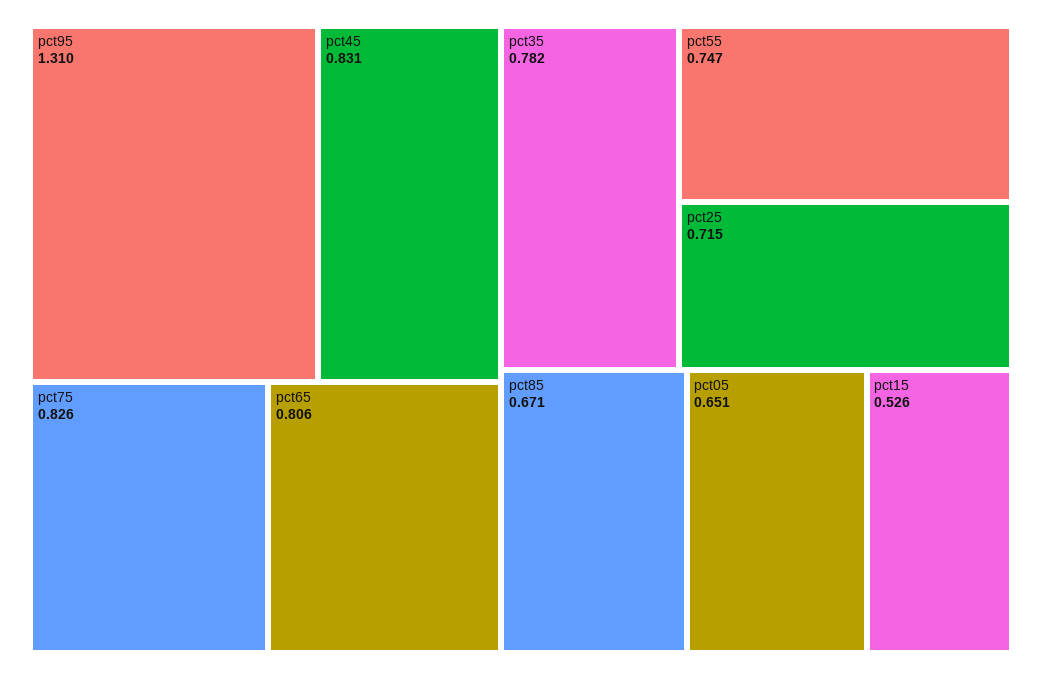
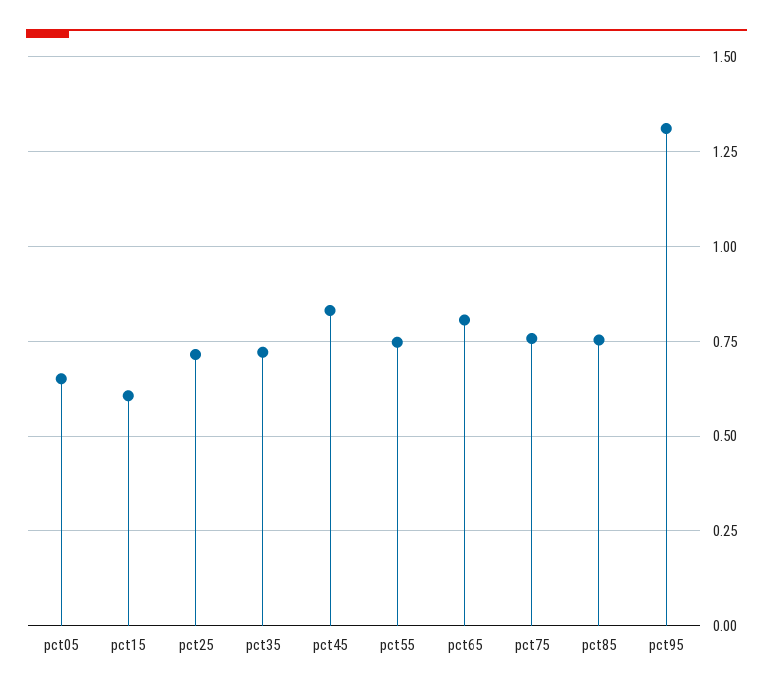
pct75: 0.826 -> 0.75
pct35: 0.782 -> 0.725
pct85: 0.671 -> 0.75
pct15: 0.526 -> 0.6

